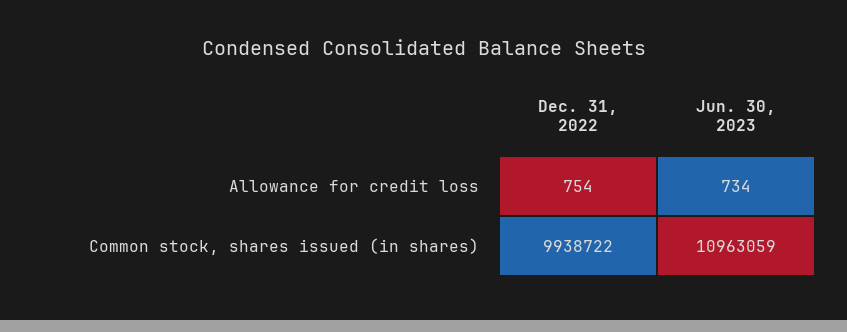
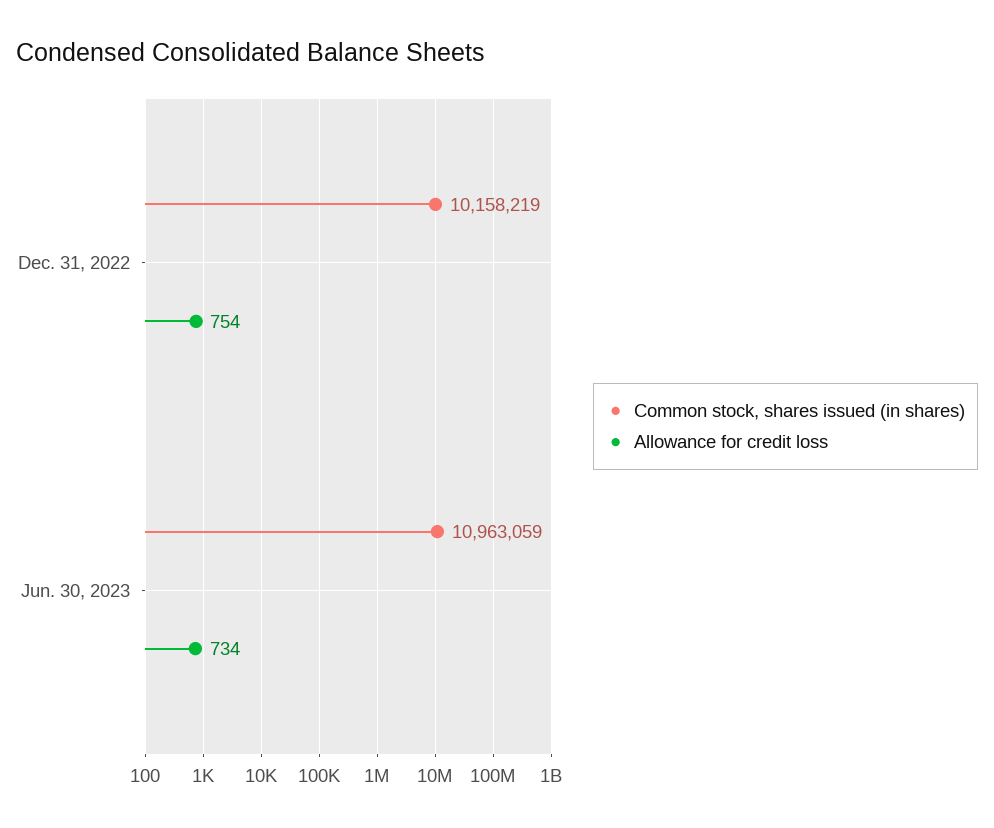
Common stock, shares issued (in shares), Dec. 31, 2022: 9938722 -> 10158219

